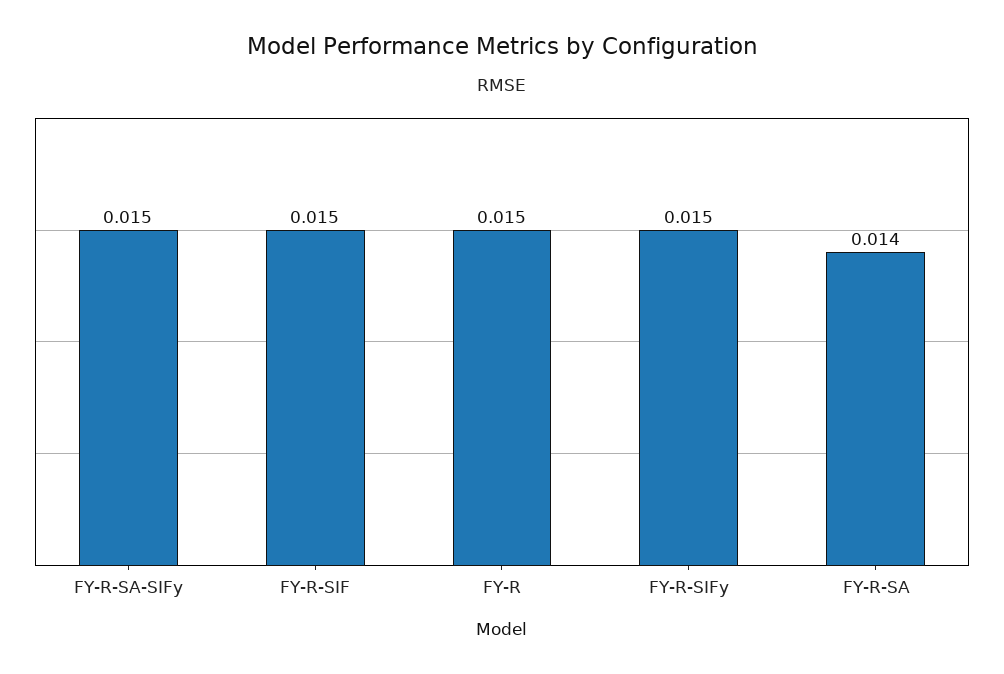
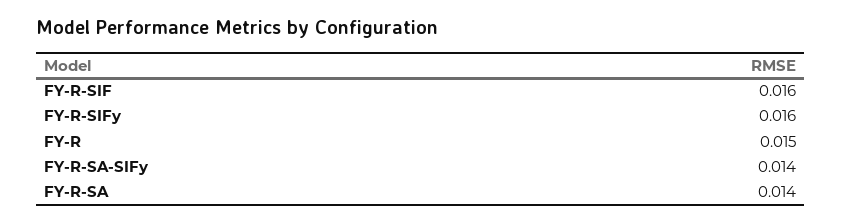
FY-R-SA-SIFy: 0.015 -> 0.014
FY-R-SIF: 0.015 -> 0.016
FY-R-SIFy: 0.015 -> 0.016

